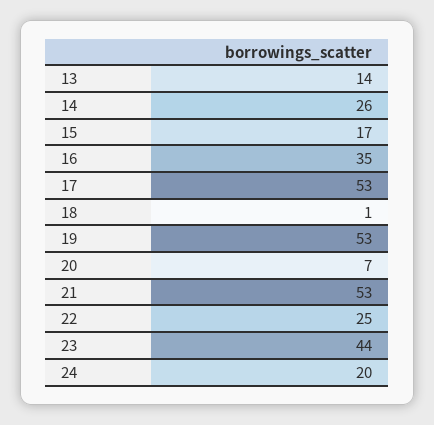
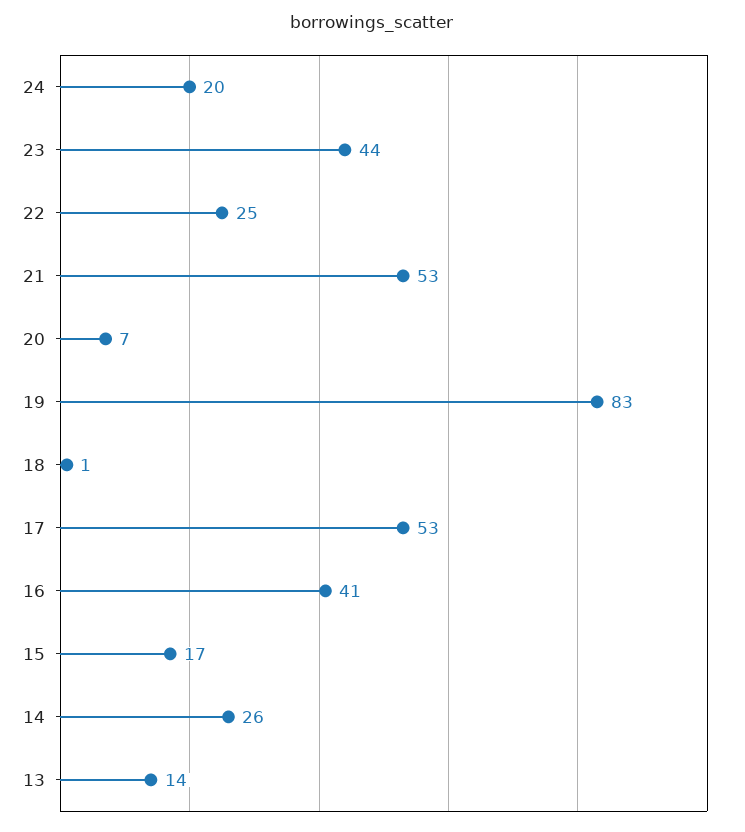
16: 35 -> 41
19: 53 -> 83

